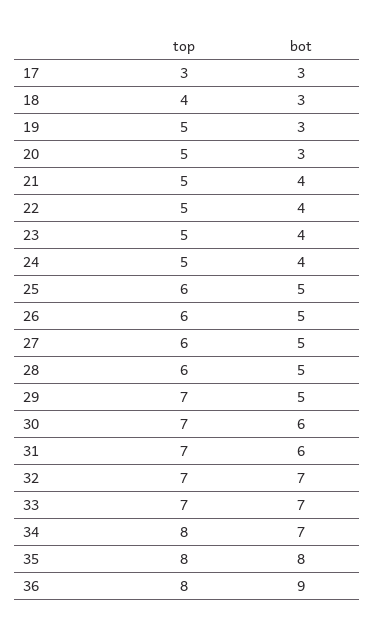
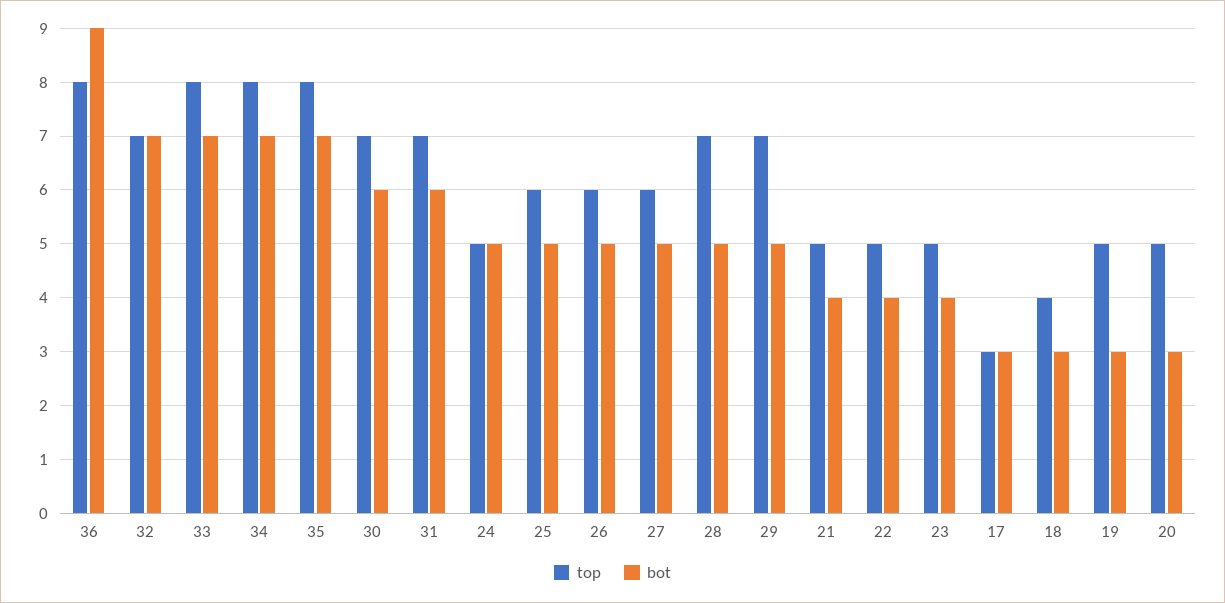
bot, 24: 4 -> 5
top, 28: 6 -> 7
top, 33: 7 -> 8
bot, 35: 8 -> 7

